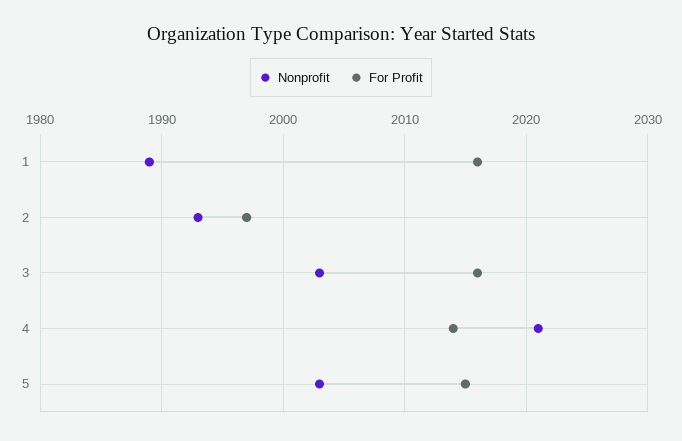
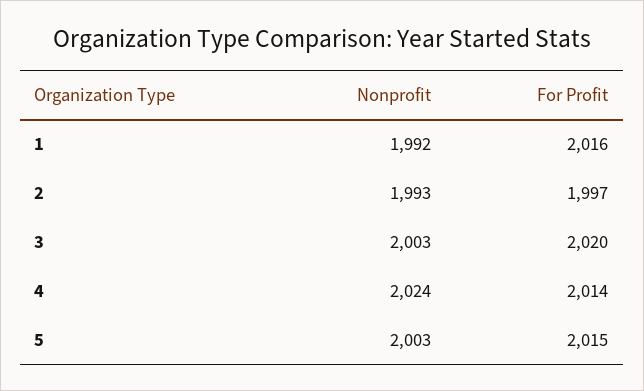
Nonprofit, 1: 1989 -> 1992
For Profit, 3: 2016 -> 2020
Nonprofit, 4: 2021 -> 2024

